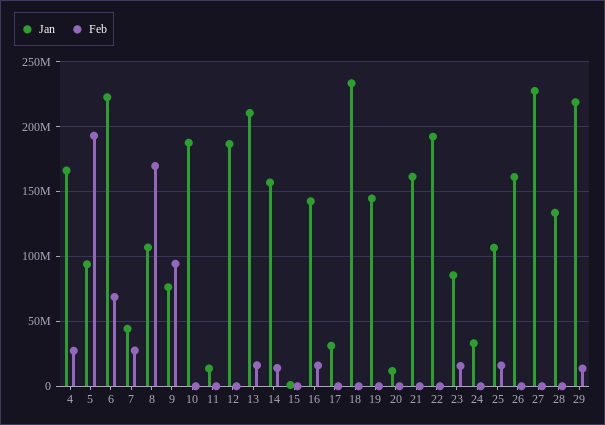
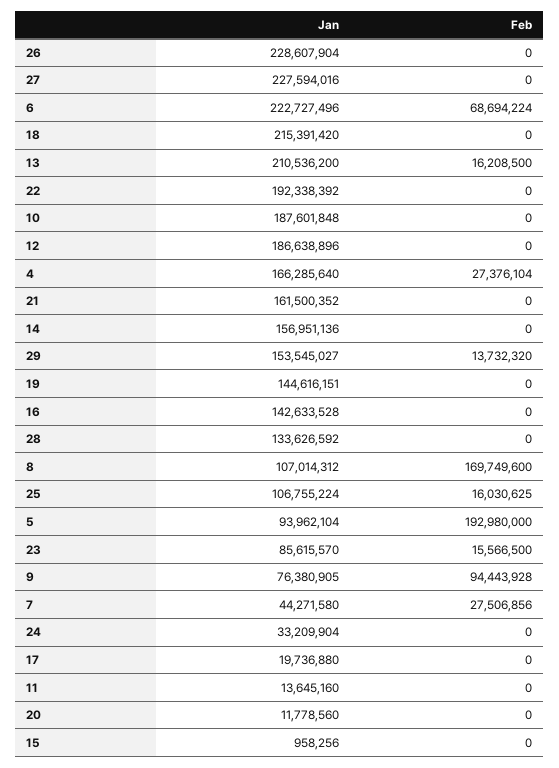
Feb, 14: 15000000 -> 0
Feb, 16: 15000000 -> 0
Jan, 17: 30000000 -> 19736880
Jan, 18: 235000000 -> 215391420
Jan, 26: 160000000 -> 228607904
Jan, 29: 220000000 -> 153545027

